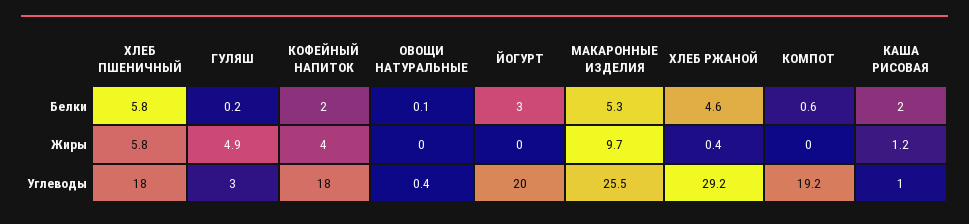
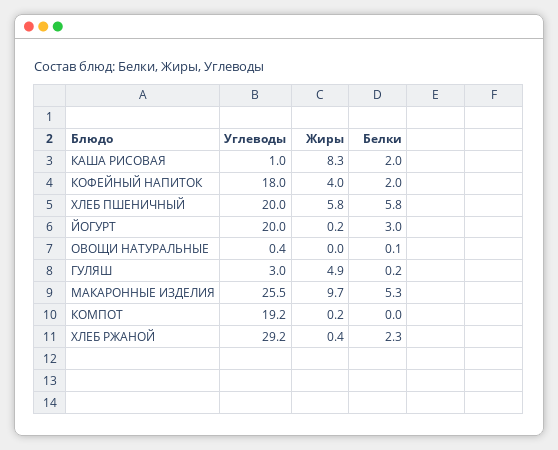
ХЛЕБ РЖАНОЙ, Белки: 4.6 -> 2.3
КОМПОТ, Белки: 0.6 -> 0
ЙОГУРТ, Жиры: 0 -> 0.2
КОМПОТ, Жиры: 0 -> 0.2
КАША РИСОВАЯ, Жиры: 1.2 -> 8.3
ХЛЕБ ПШЕНИЧНЫЙ, Углеводы: 18 -> 20

